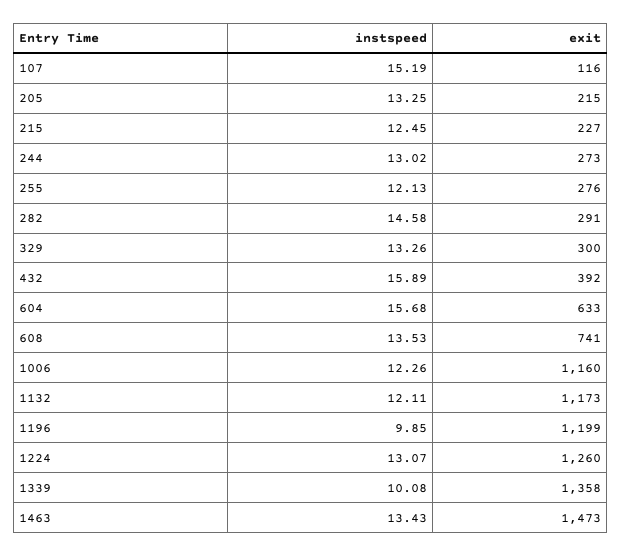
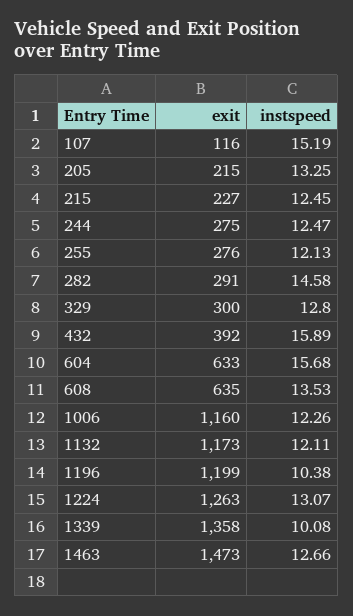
instspeed, 244: 13.02 -> 12.47
exit, 244: 273 -> 275
instspeed, 329: 13.26 -> 12.8
exit, 608: 741 -> 635
instspeed, 1196: 9.85 -> 10.38
exit, 1224: 1260 -> 1263
instspeed, 1463: 13.43 -> 12.66

